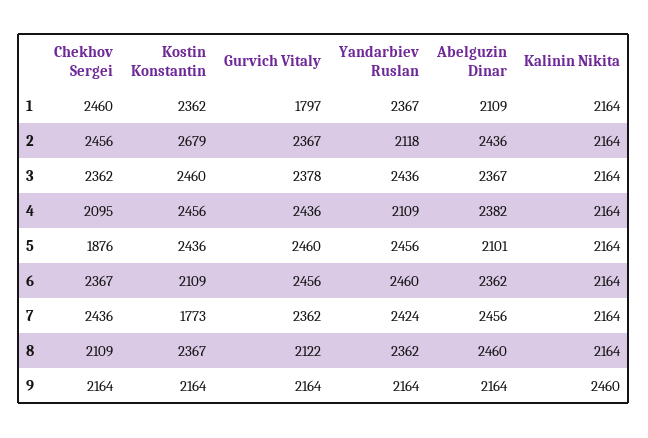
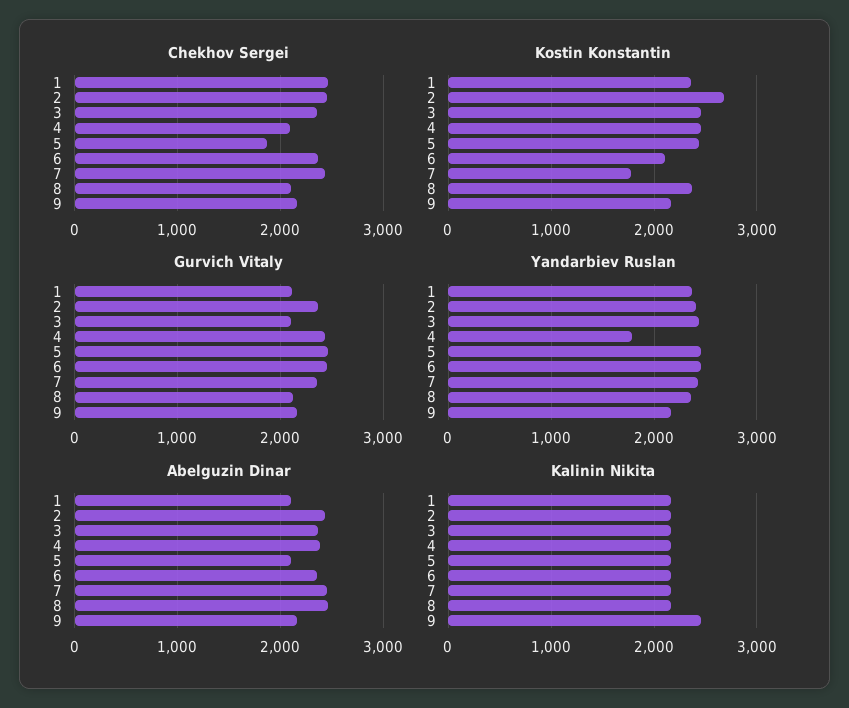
Gurvich Vitaly, 1: 1797 -> 2100
Yandarbiev Ruslan, 2: 2118 -> 2400
Gurvich Vitaly, 3: 2378 -> 2100
Yandarbiev Ruslan, 4: 2109 -> 1800

